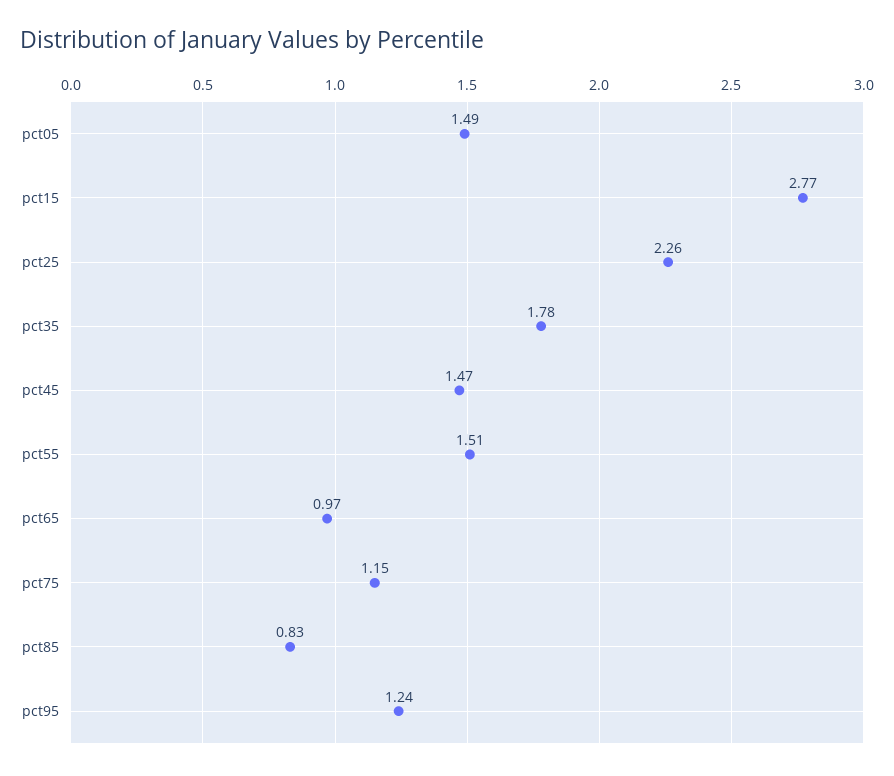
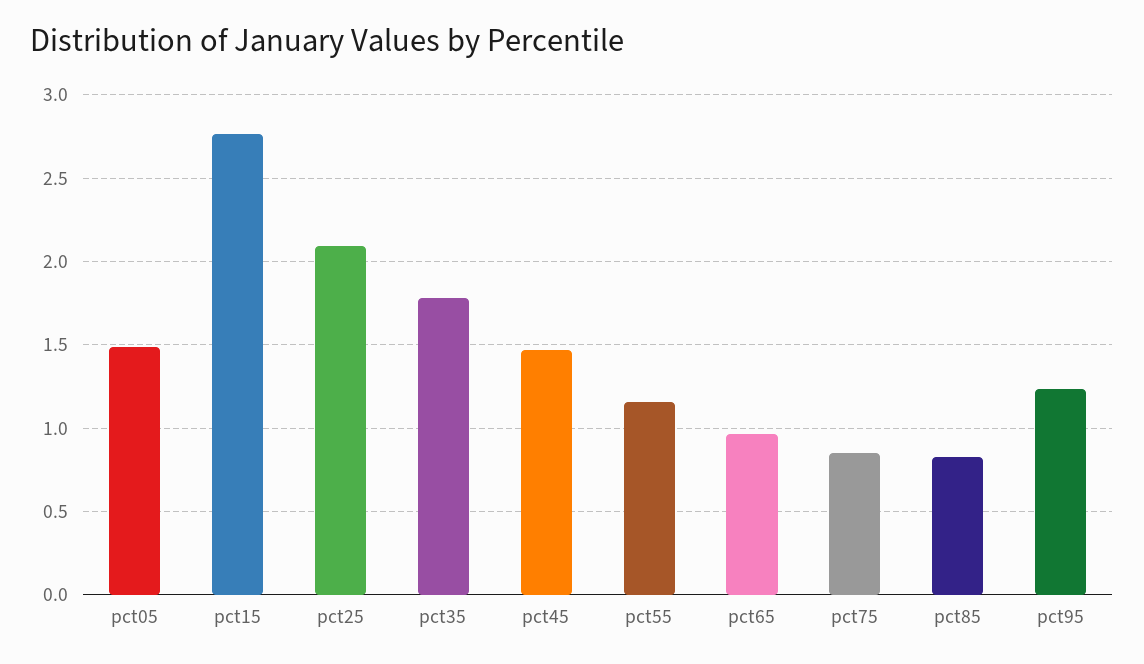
pct25: 2.26 -> 2.1
pct55: 1.51 -> 1.15
pct75: 1.15 -> 0.85

